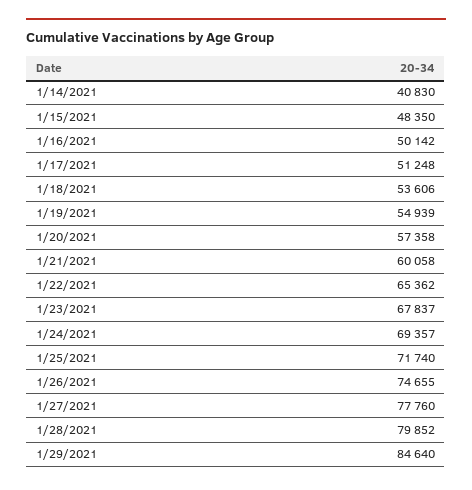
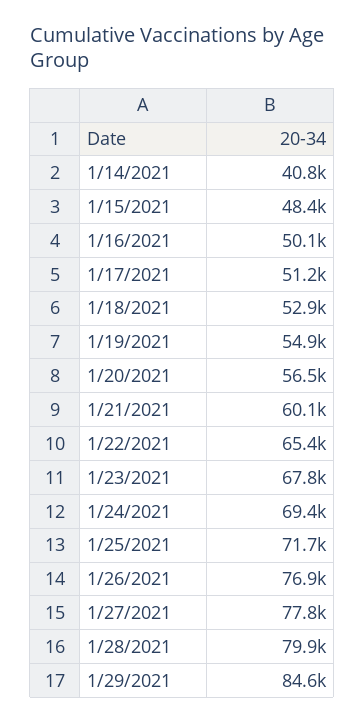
1/18/2021: 53606 -> 52900
1/20/2021: 57358 -> 56500
1/26/2021: 74655 -> 76900

